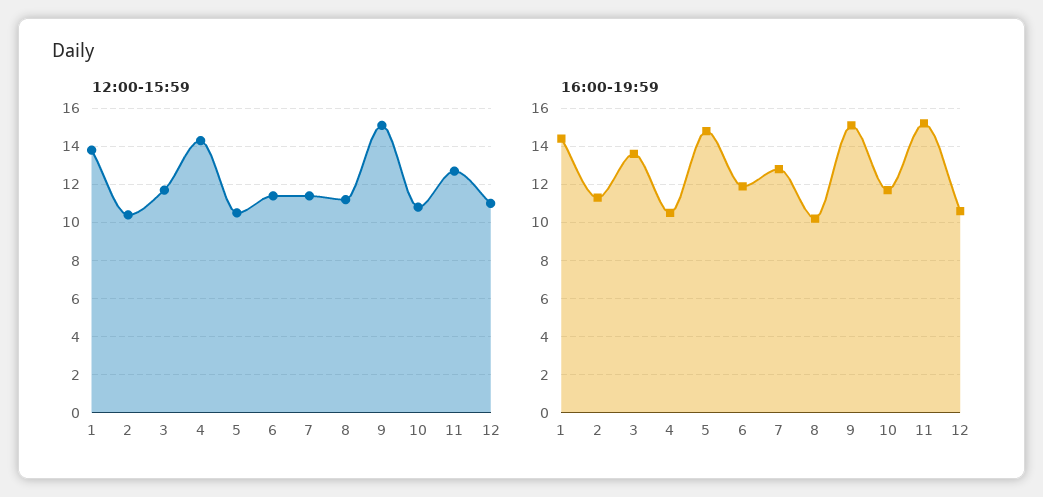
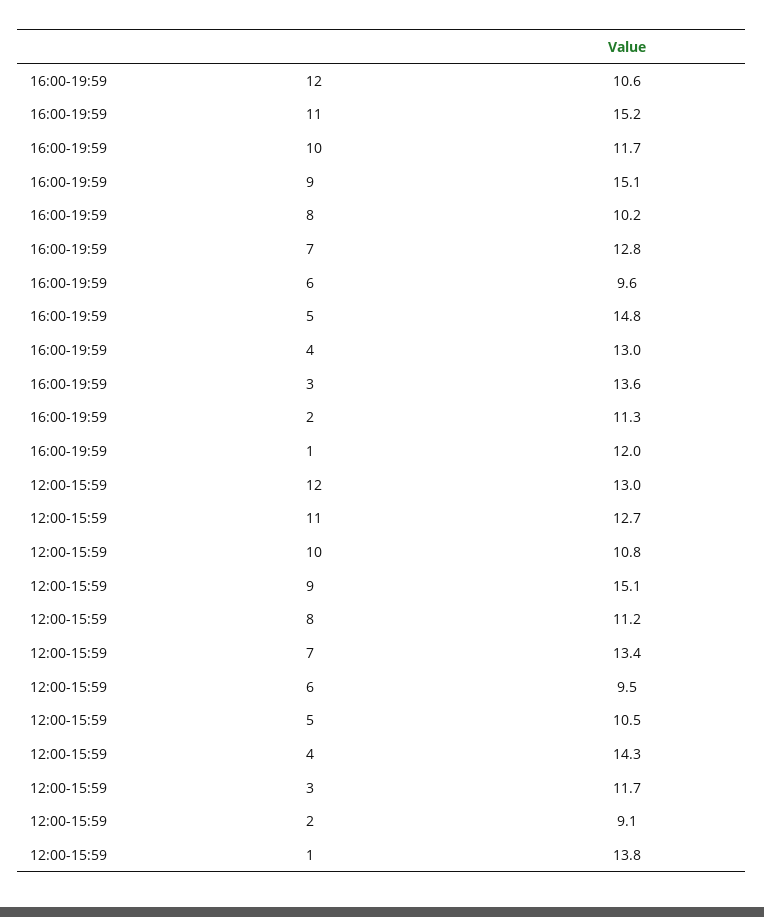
12:00-15:59, 2: 10.5 -> 9.1
12:00-15:59, 6: 11.5 -> 9.5
12:00-15:59, 7: 11.5 -> 13.4
12:00-15:59, 12: 11 -> 13
16:00-19:59, 1: 14.5 -> 12
16:00-19:59, 4: 10.5 -> 13
16:00-19:59, 6: 12 -> 9.6

